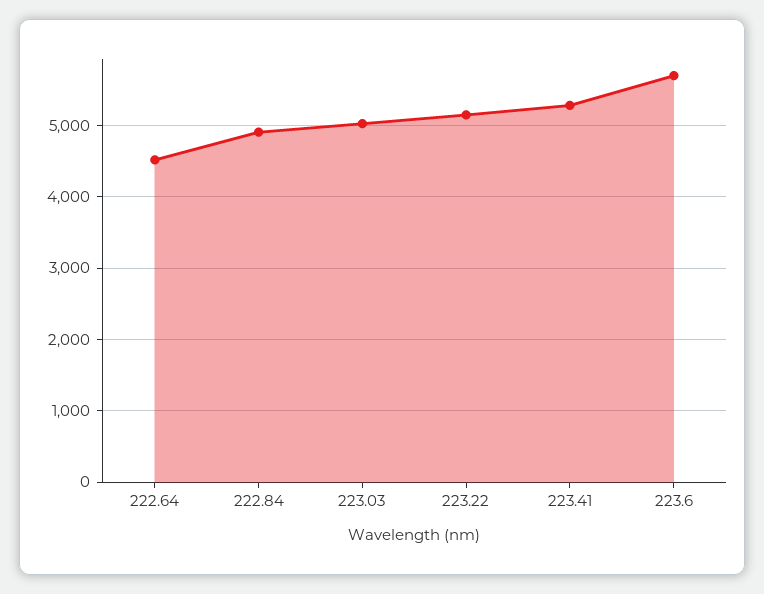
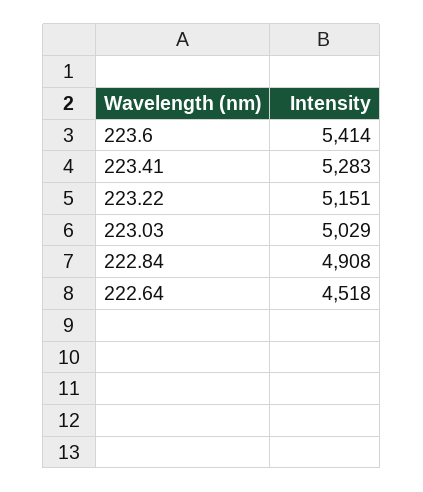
223.6: 5700 -> 5414

